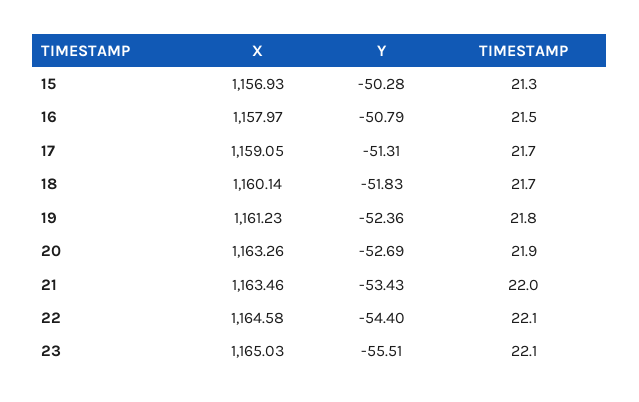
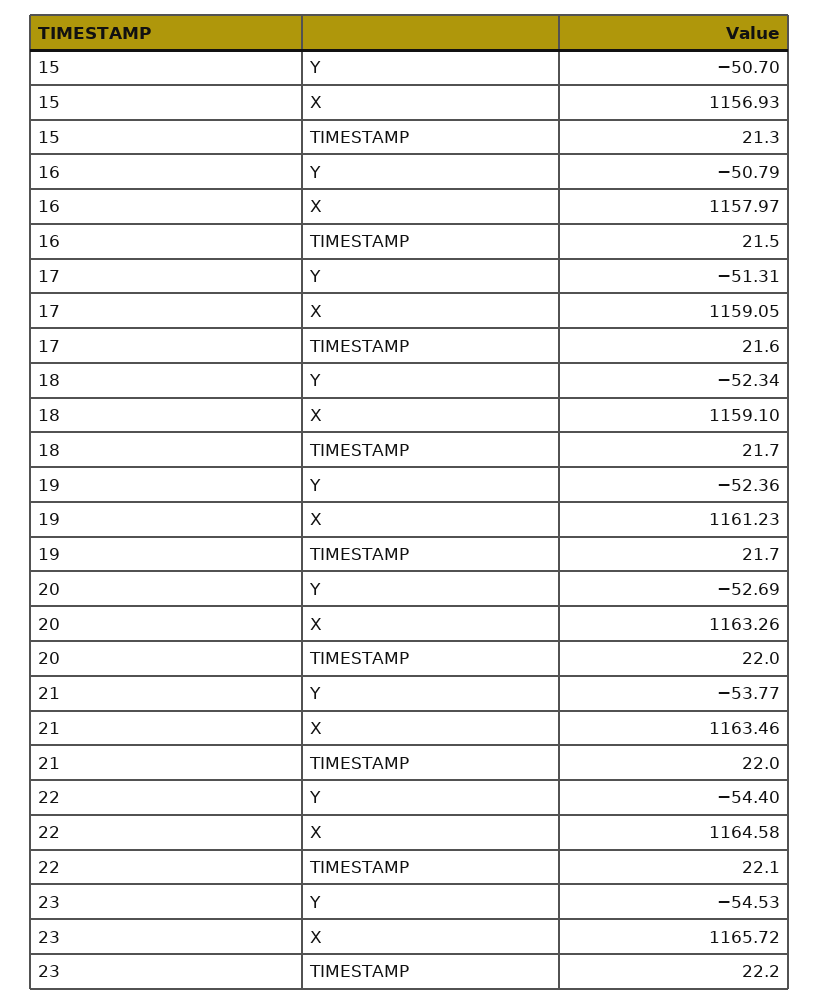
Y, 15: -50.28 -> -50.7
TIMESTAMP, 17: 21.7 -> 21.6
X, 18: 1160.14 -> 1159.1
Y, 18: -51.83 -> -52.34
TIMESTAMP, 19: 21.8 -> 21.7
TIMESTAMP, 20: 21.9 -> 22
Y, 21: -53.43 -> -53.77
X, 23: 1165.03 -> 1165.72
Y, 23: -55.51 -> -54.53
TIMESTAMP, 23: 22.1 -> 22.2

